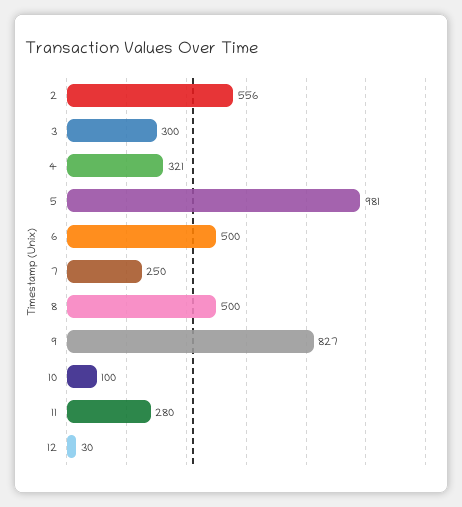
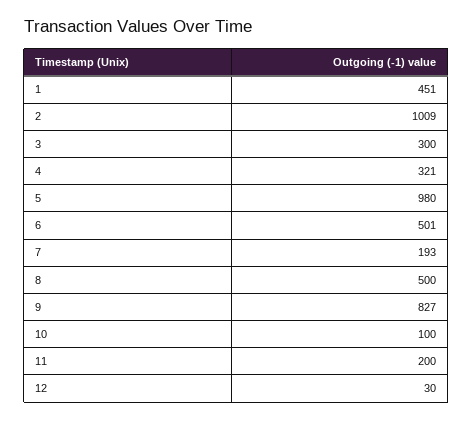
2: 556 -> 1009
5: 981 -> 980
6: 500 -> 501
7: 250 -> 193
11: 280 -> 200
1: none -> 451

